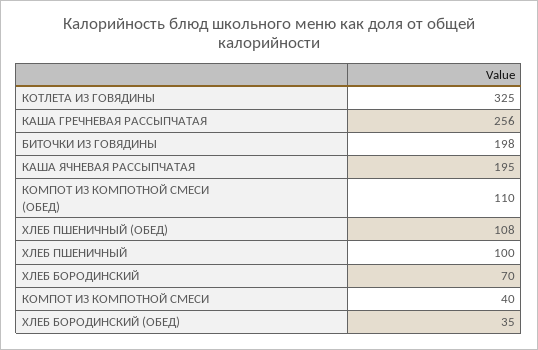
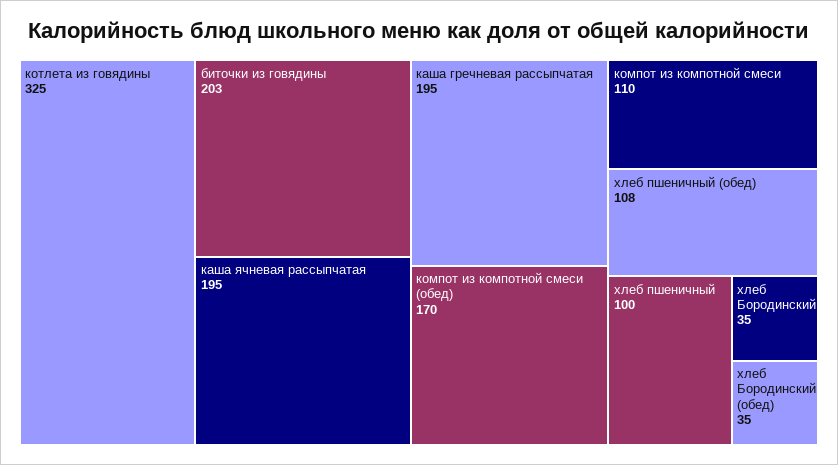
КАША ГРЕЧНЕВАЯ РАССЫПЧАТАЯ: 256 -> 195
БИТОЧКИ ИЗ ГОВЯДИНЫ: 198 -> 203
КОМПОТ ИЗ КОМПОТНОЙ СМЕСИ (ОБЕД): 110 -> 170
ХЛЕБ БОРОДИНСКИЙ: 70 -> 35
КОМПОТ ИЗ КОМПОТНОЙ СМЕСИ: 40 -> 110

